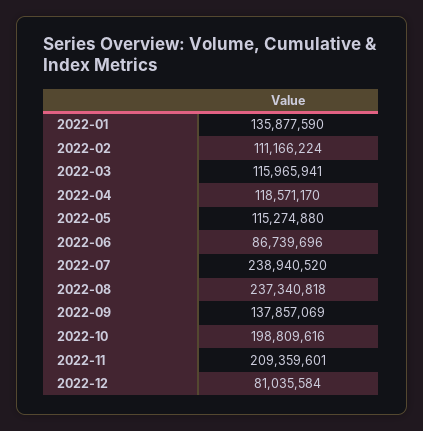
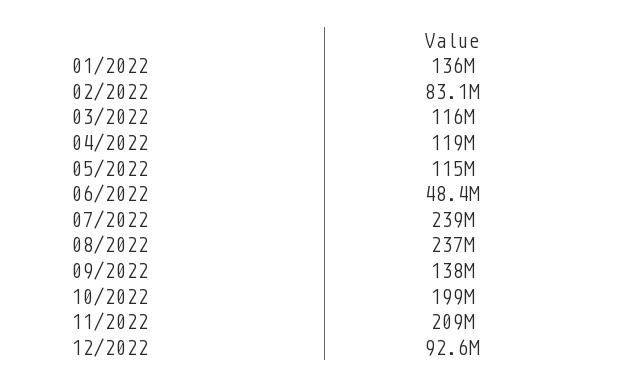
2022-02: 111166224 -> 83100000
2022-06: 86739696 -> 48400000
2022-12: 81035584 -> 92600000

